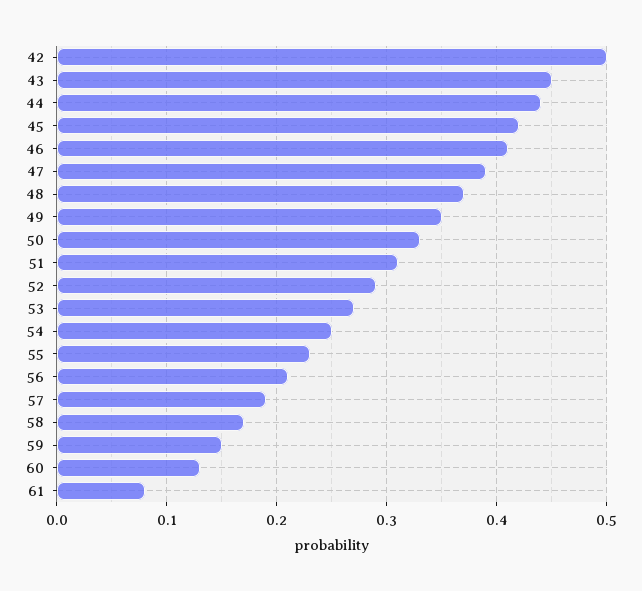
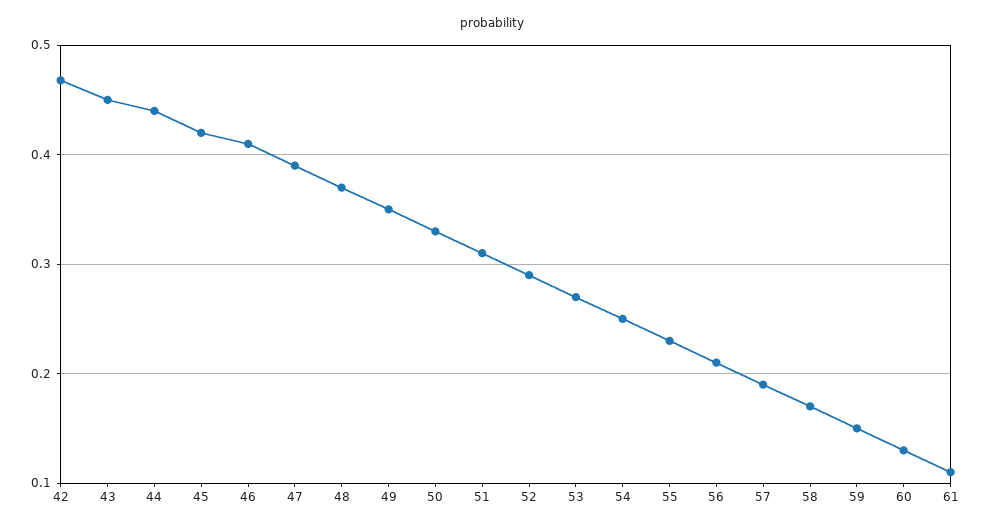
42: 0.5 -> 0.47
61: 0.08 -> 0.11

